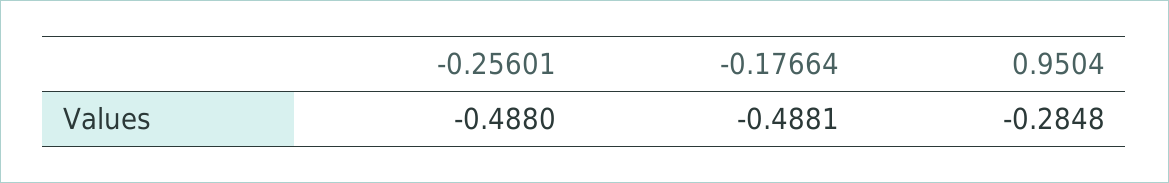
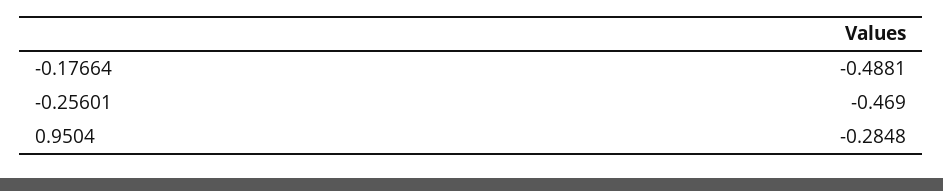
-0.25601: -0.488 -> -0.469

